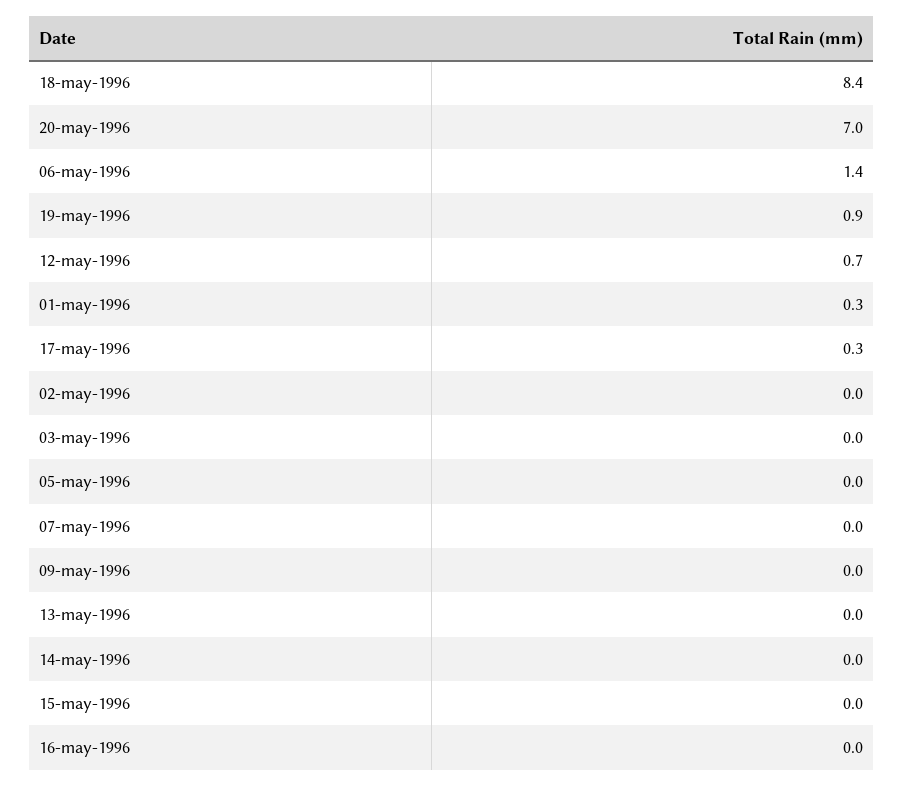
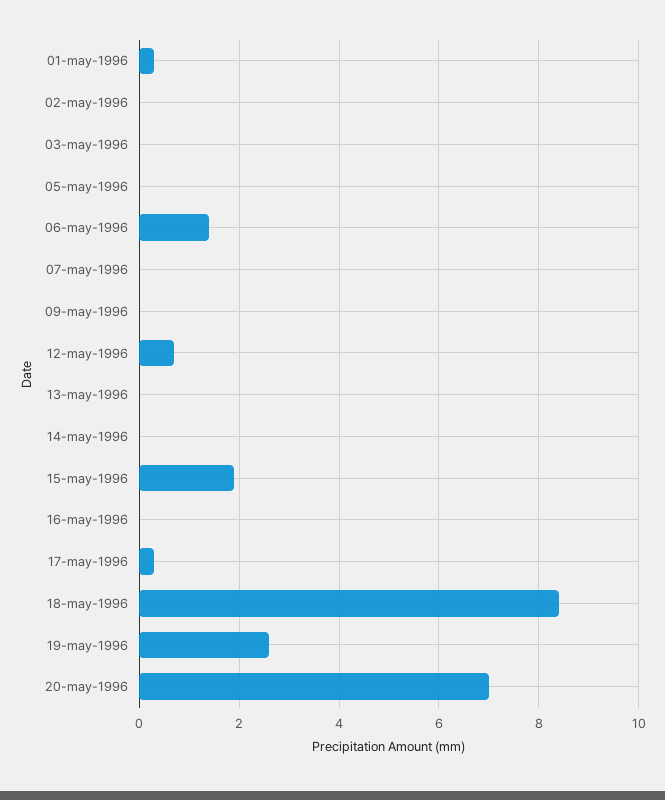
19-may-1996: 0.9 -> 2.5
15-may-1996: 0 -> 2

